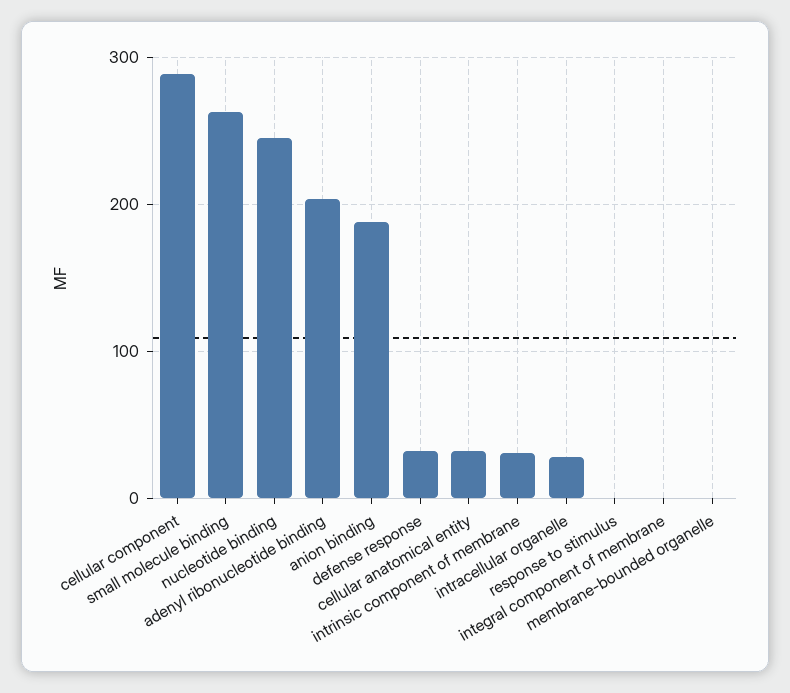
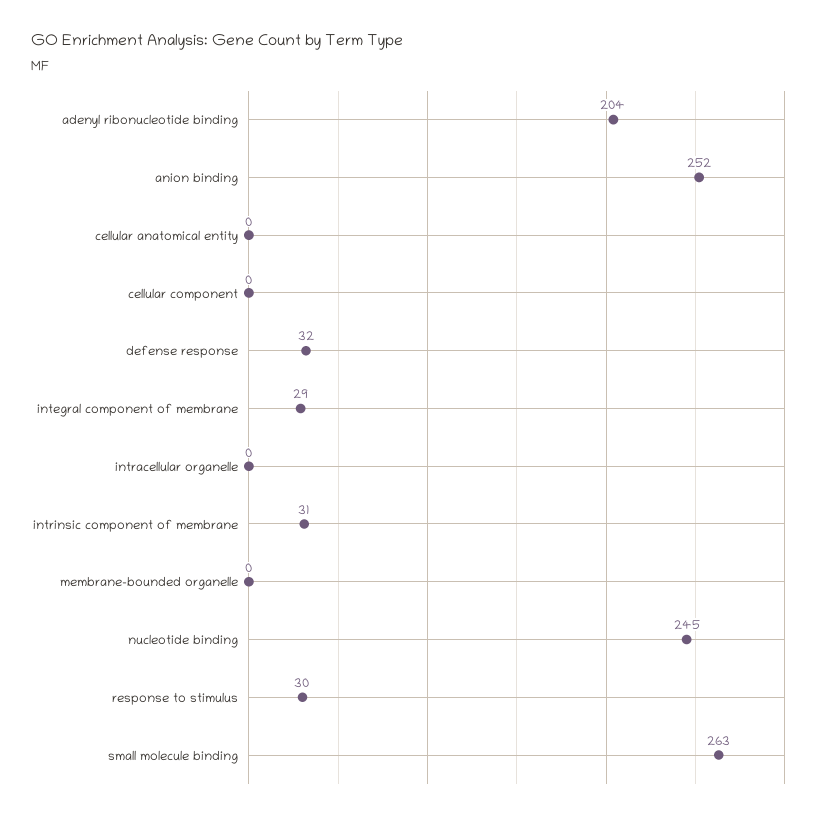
cellular component: 290 -> 0
anion binding: 190 -> 252
cellular anatomical entity: 30 -> 0
intracellular organelle: 30 -> 0
response to stimulus: 0 -> 30
integral component of membrane: 0 -> 29

